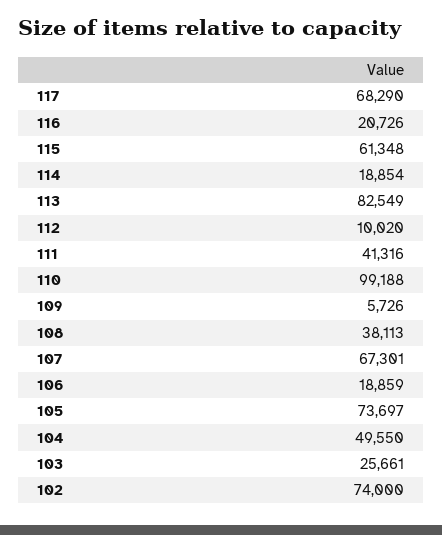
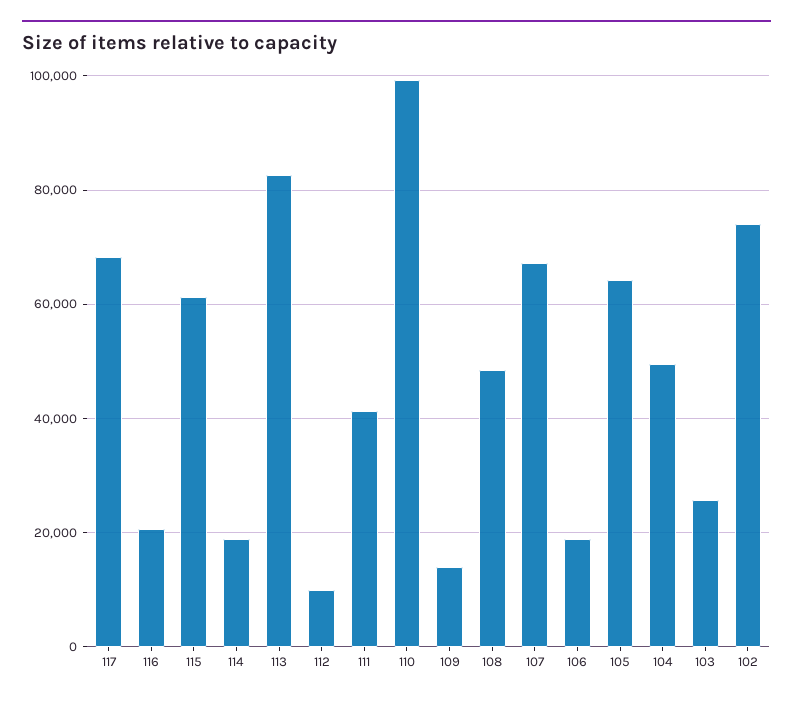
109: 5726 -> 14000
108: 38113 -> 48000
105: 73697 -> 64000

